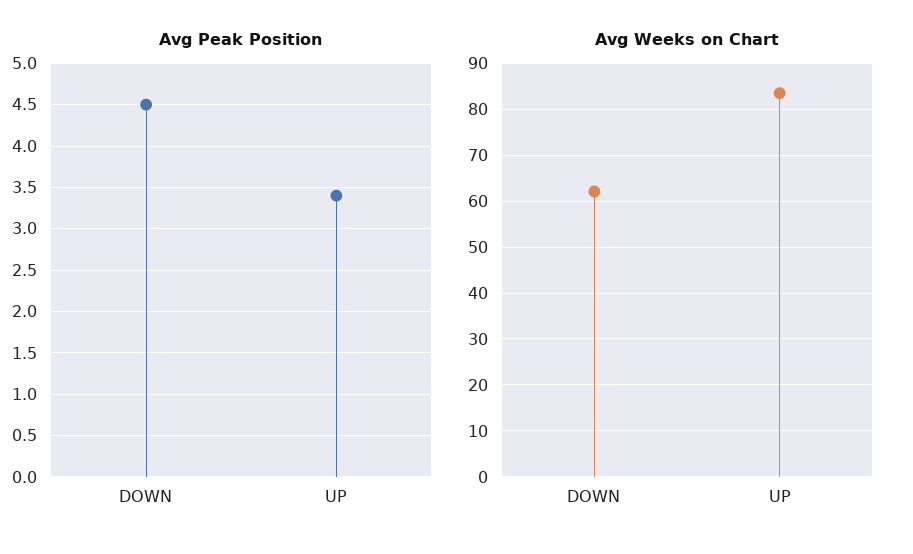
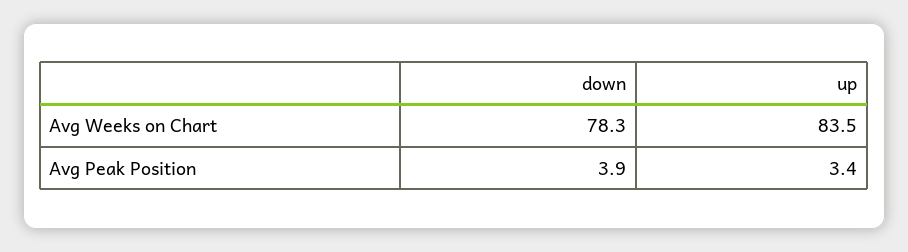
Avg Peak Position, DOWN: 4.5 -> 3.9
Avg Weeks on Chart, DOWN: 62 -> 78.3

